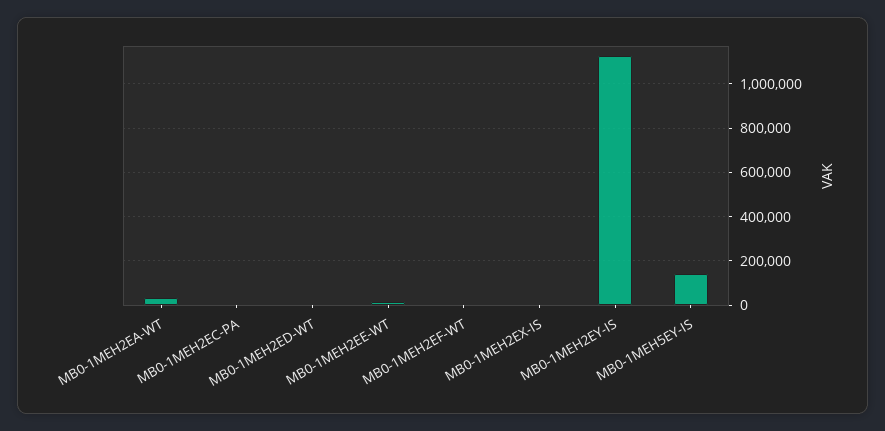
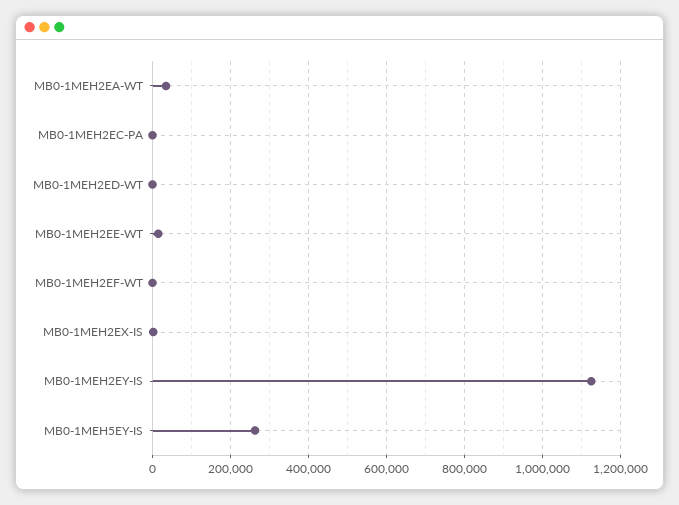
MB0-1MEH5EY-IS: 150000 -> 260000

